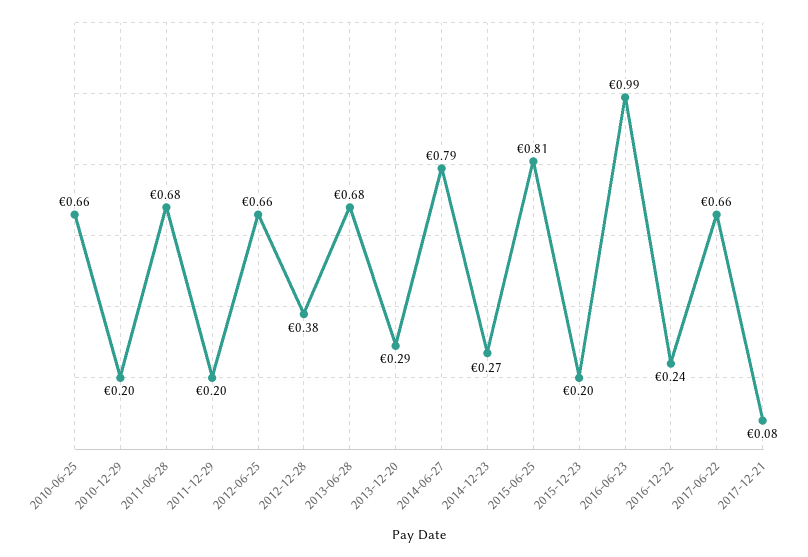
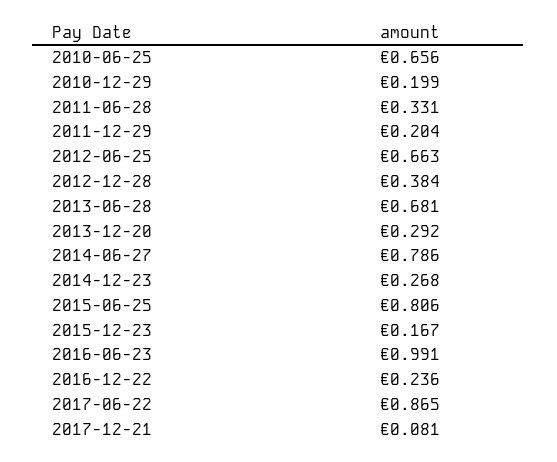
2011-06-28: 0.68 -> 0.331
2015-12-23: 0.2 -> 0.167
2017-06-22: 0.66 -> 0.865

